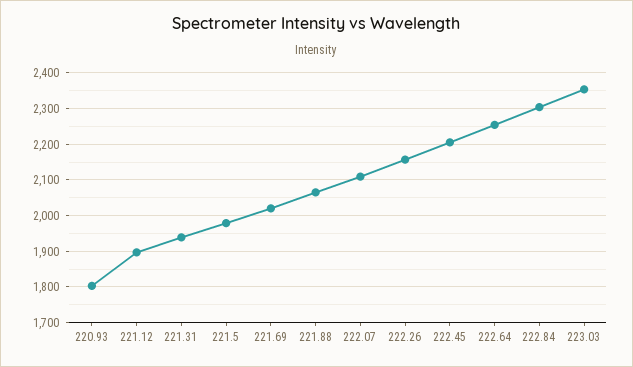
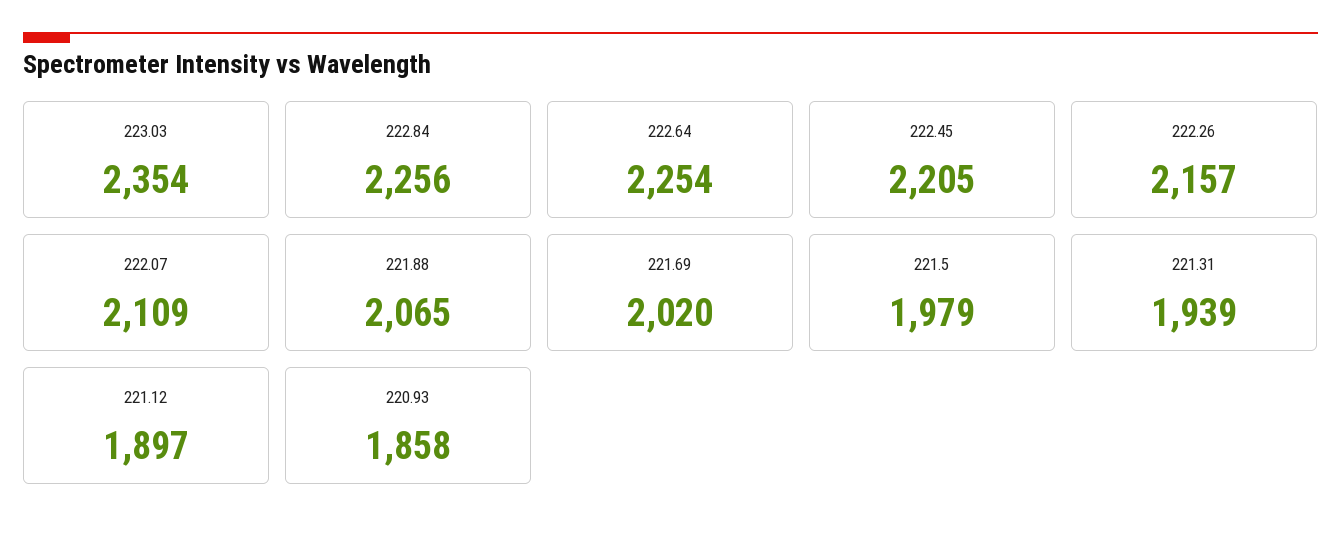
220.93: 1800 -> 1858
222.84: 2300 -> 2256

